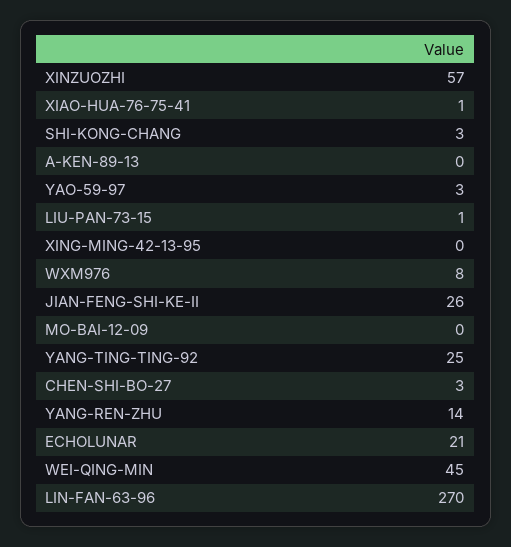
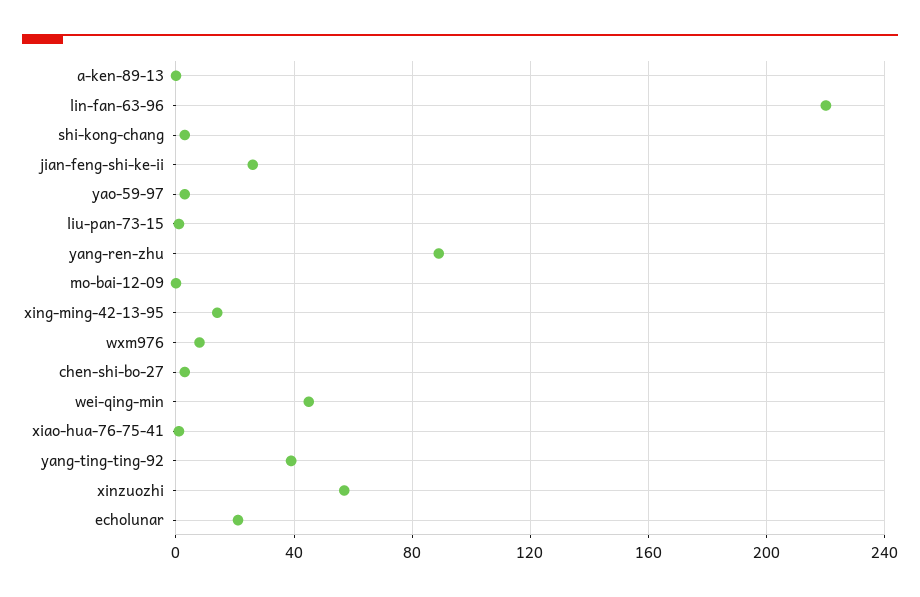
XING-MING-42-13-95: 0 -> 15
YANG-TING-TING-92: 25 -> 40
YANG-REN-ZHU: 14 -> 90
LIN-FAN-63-96: 270 -> 220

